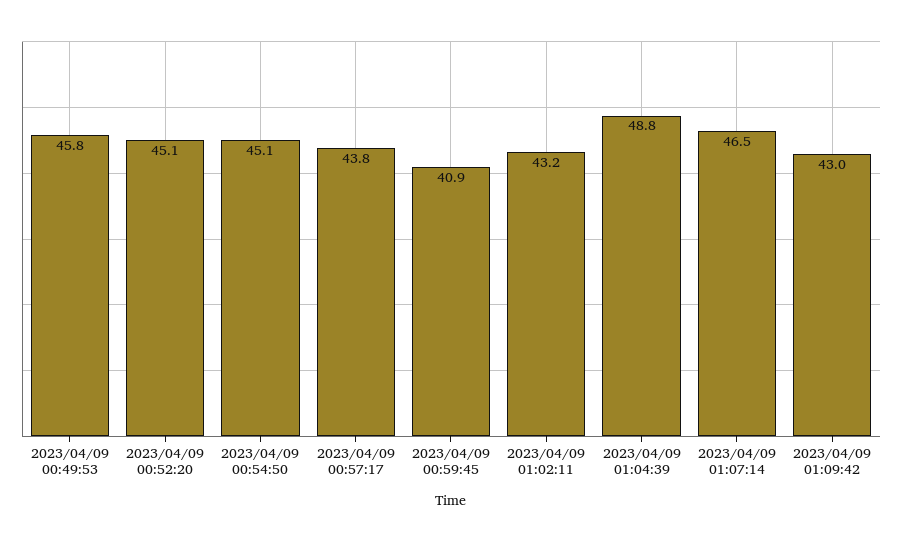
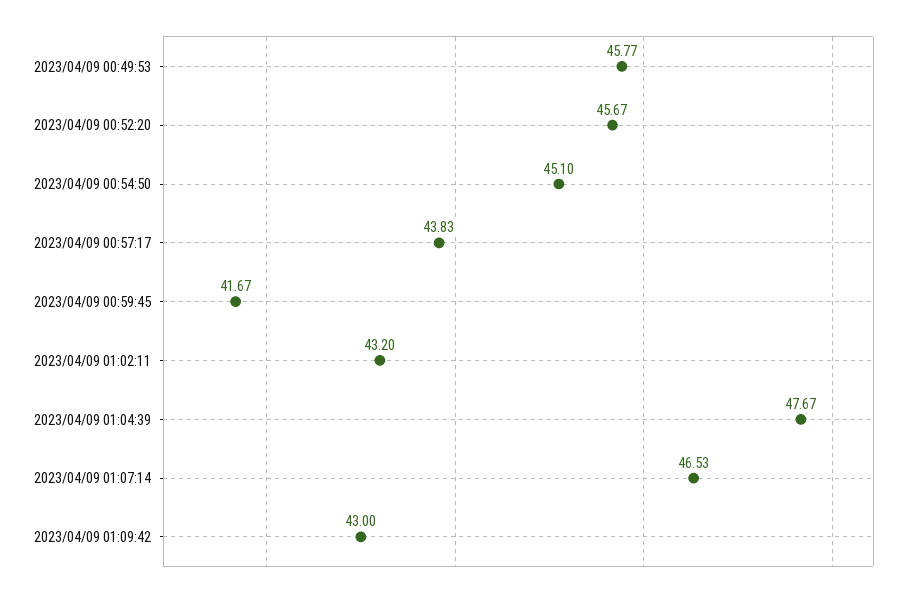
2023/04/09 00:52:20: 45.1 -> 45.67
2023/04/09 00:59:45: 40.9 -> 41.67
2023/04/09 01:04:39: 48.8 -> 47.67

